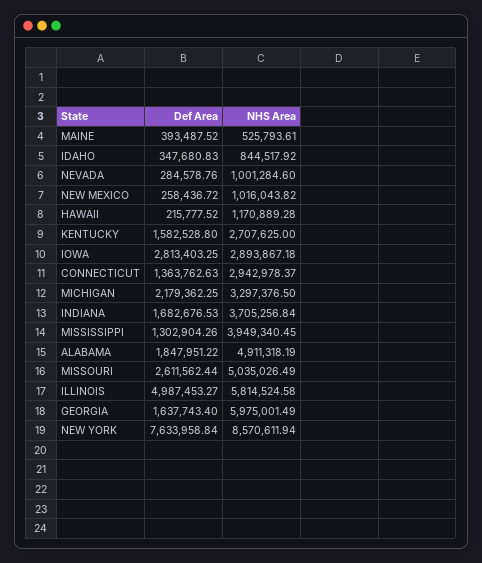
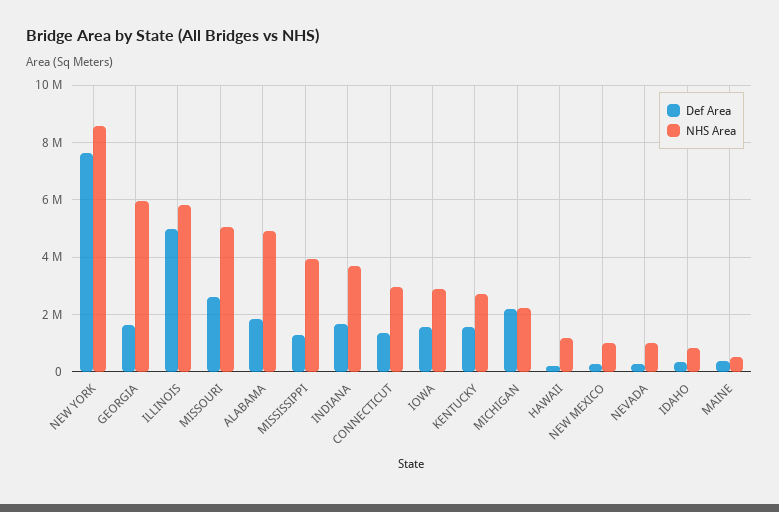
Def Area, IOWA: 2813403.25 -> 1500000
NHS Area, MICHIGAN: 3297376.5 -> 2250000

